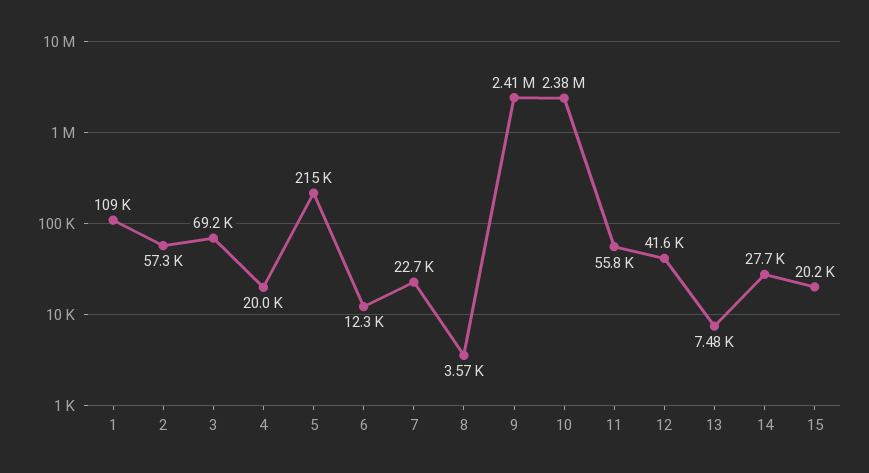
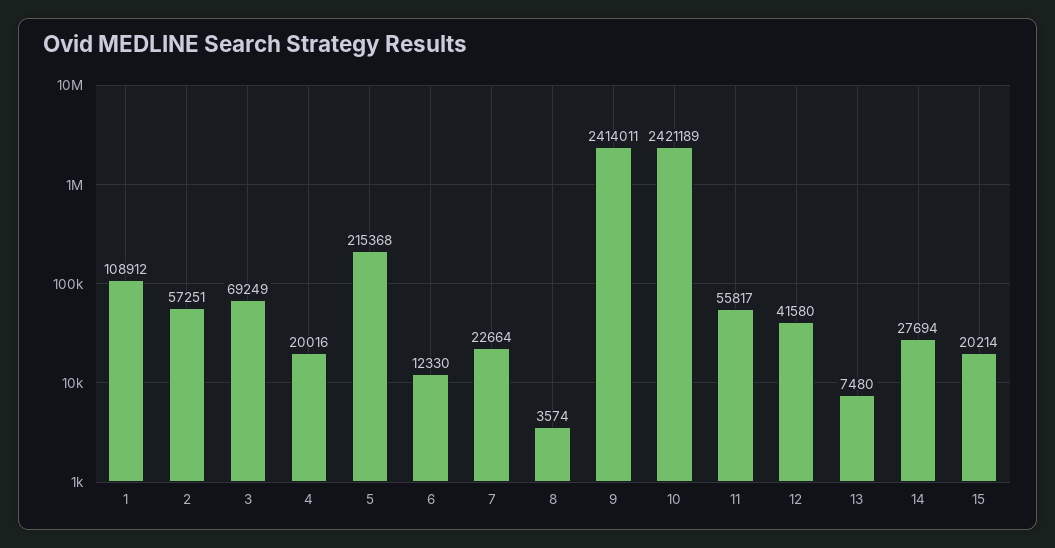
10: 2380000 -> 2421189

